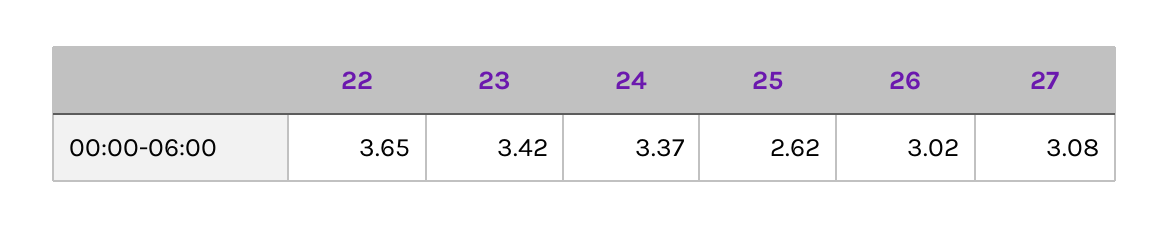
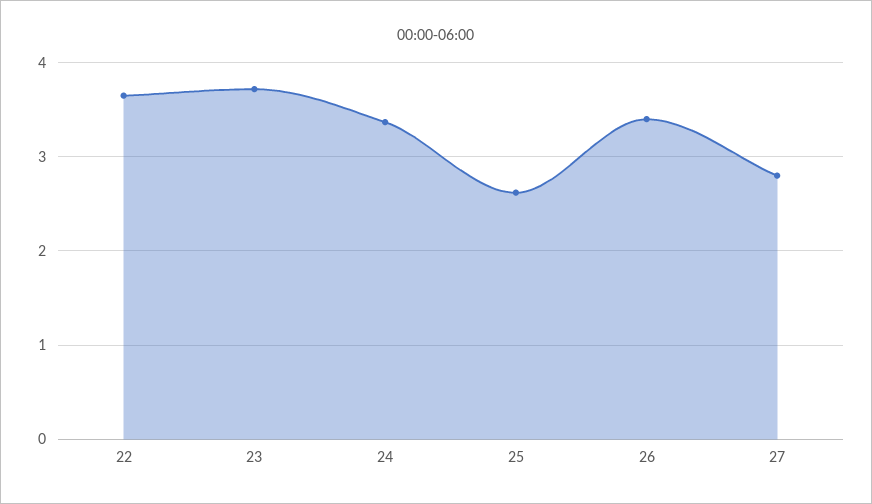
23: 3.42 -> 3.7
26: 3.02 -> 3.4
27: 3.08 -> 2.8

